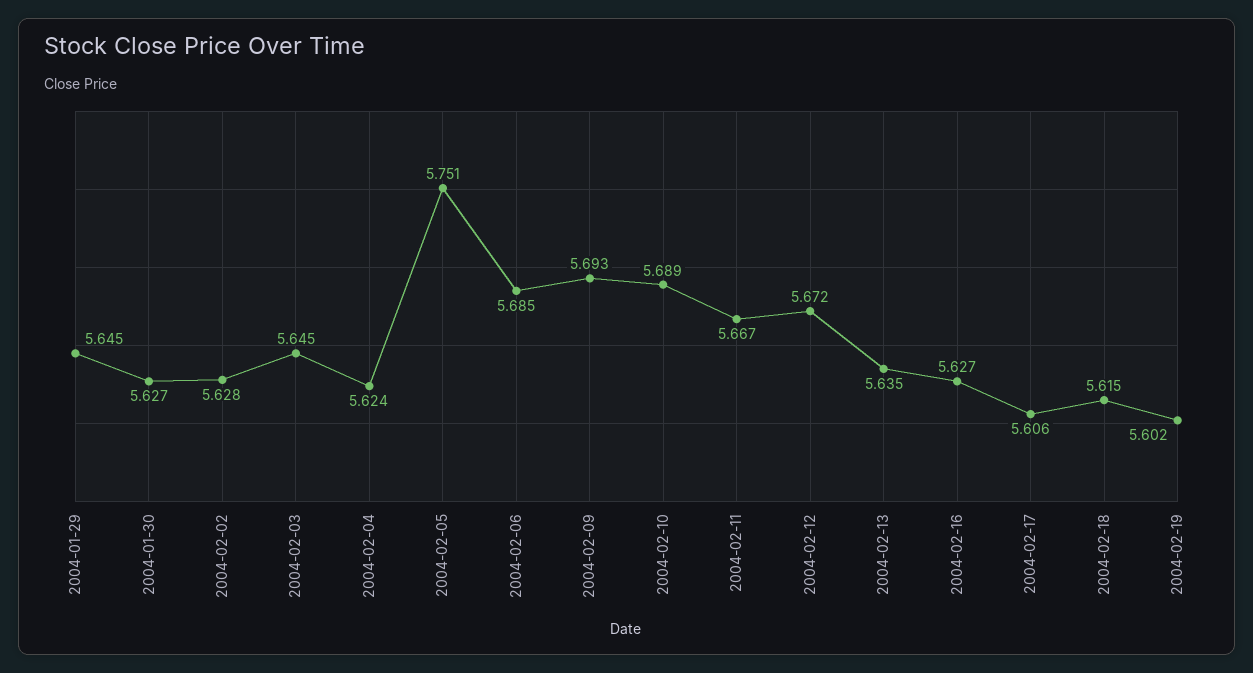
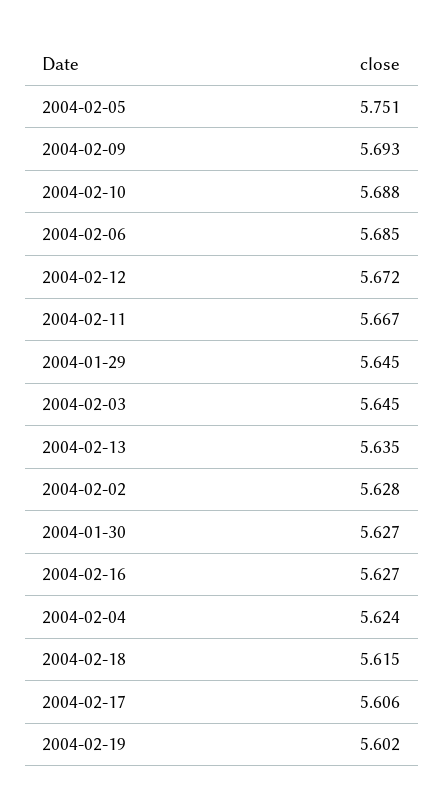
2004-02-10: 5.689 -> 5.688

